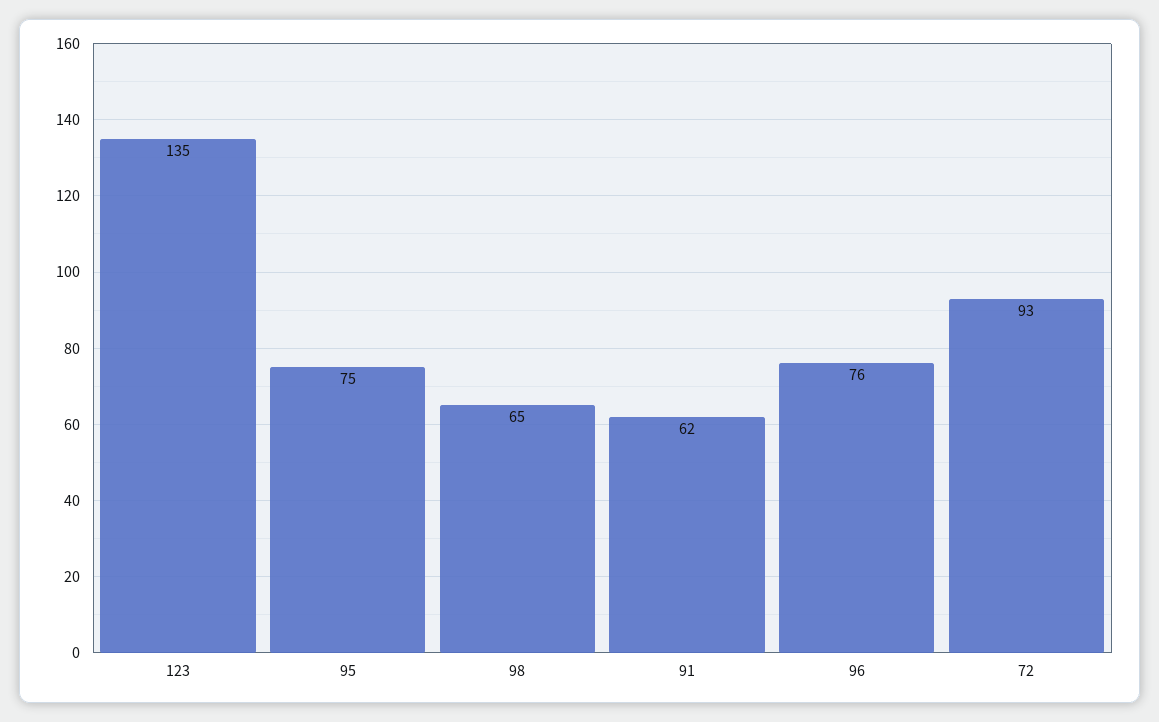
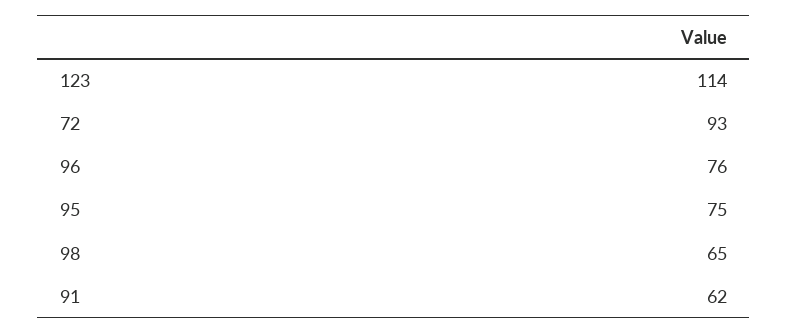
123: 135 -> 114

